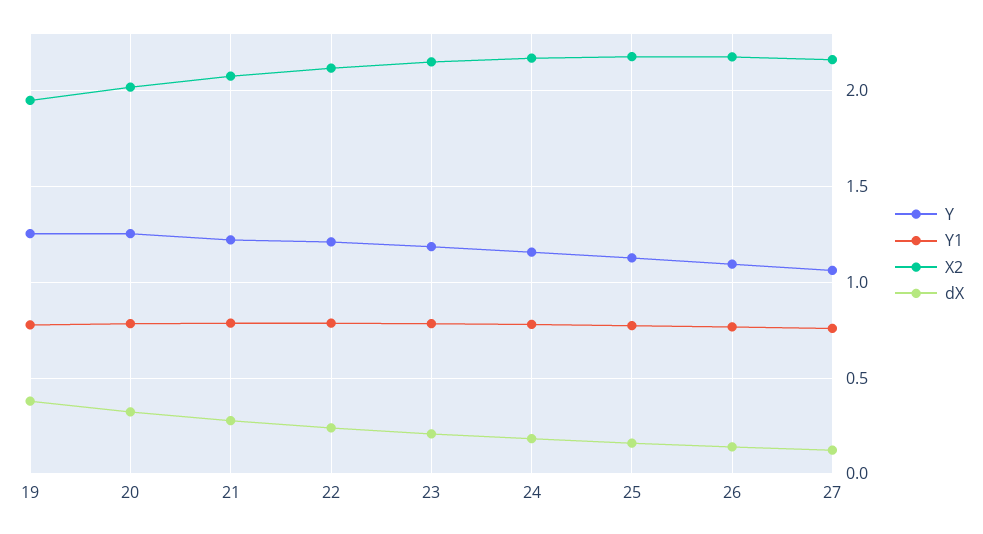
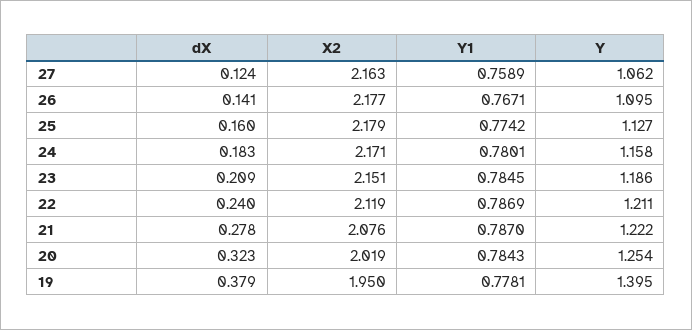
Y, 19: 1.25 -> 1.395

